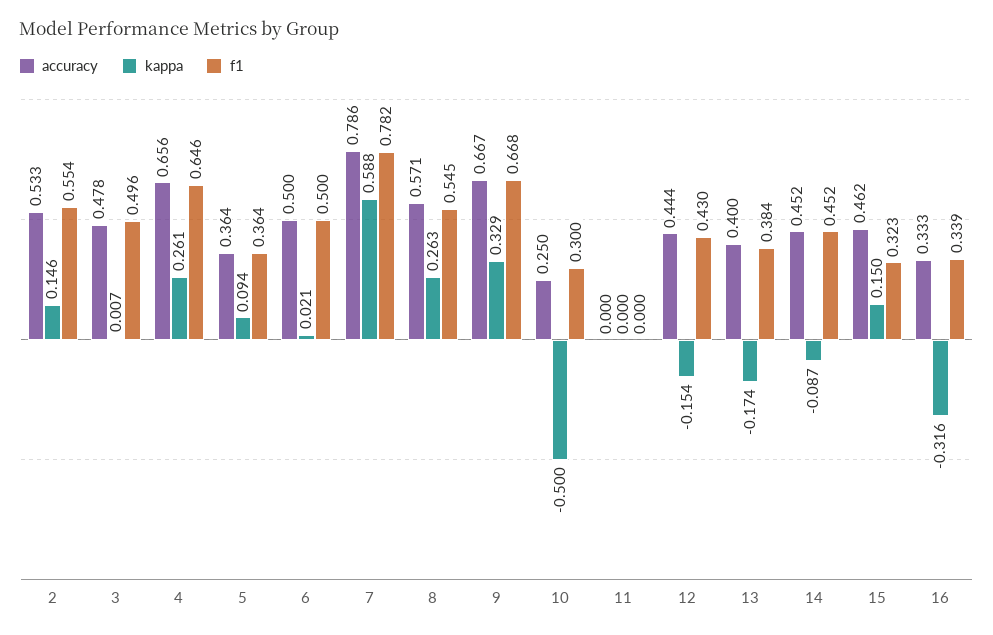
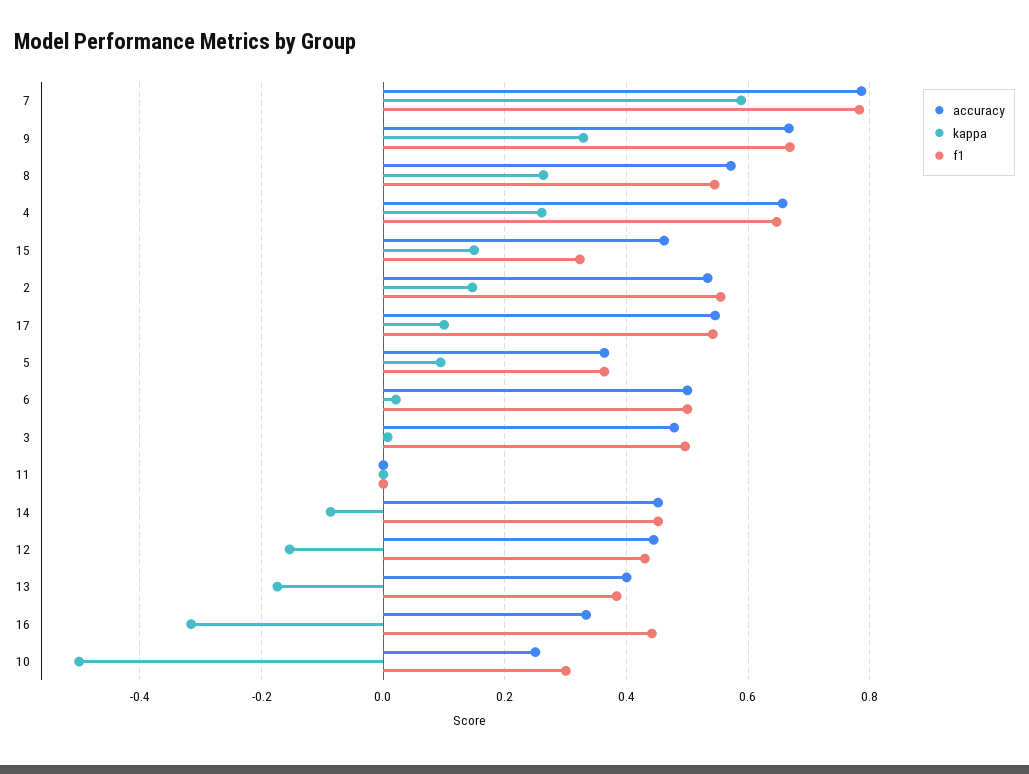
f1, 16: 0.339 -> 0.44
accuracy, 17: none -> 0.54
kappa, 17: none -> 0.1
f1, 17: none -> 0.54

